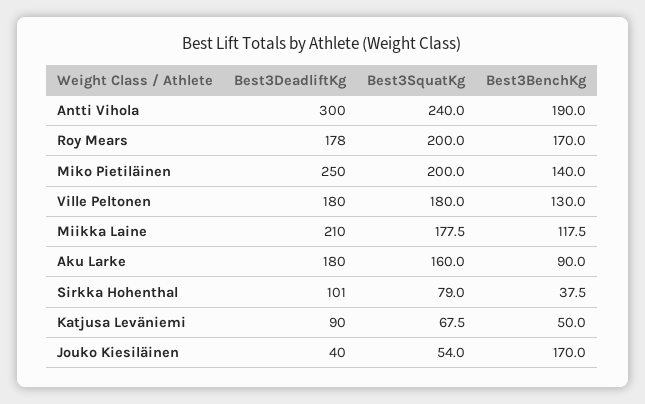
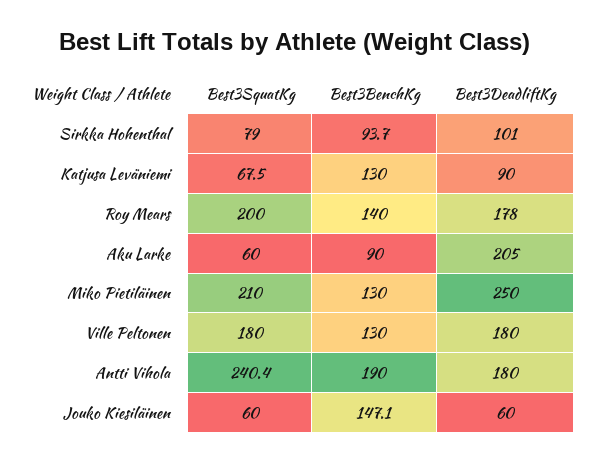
Best3DeadliftKg, Antti Vihola: 300 -> 180
Best3SquatKg, Antti Vihola: 240 -> 240.4
Best3BenchKg, Roy Mears: 170 -> 140
Best3SquatKg, Miko Pietiläinen: 200 -> 210
Best3BenchKg, Miko Pietiläinen: 140 -> 130
Best3DeadliftKg, Miikka Laine: 210 -> none
Best3SquatKg, Miikka Laine: 177.5 -> none
Best3BenchKg, Miikka Laine: 117.5 -> none
Best3DeadliftKg, Aku Larke: 180 -> 205
Best3SquatKg, Aku Larke: 160 -> 60
Best3BenchKg, Sirkka Hohenthal: 37.5 -> 93.7
Best3BenchKg, Katjusa Leväniemi: 50 -> 130
Best3DeadliftKg, Jouko Kiesiläinen: 40 -> 60
Best3SquatKg, Jouko Kiesiläinen: 54 -> 60
Best3BenchKg, Jouko Kiesiläinen: 170 -> 147.1

